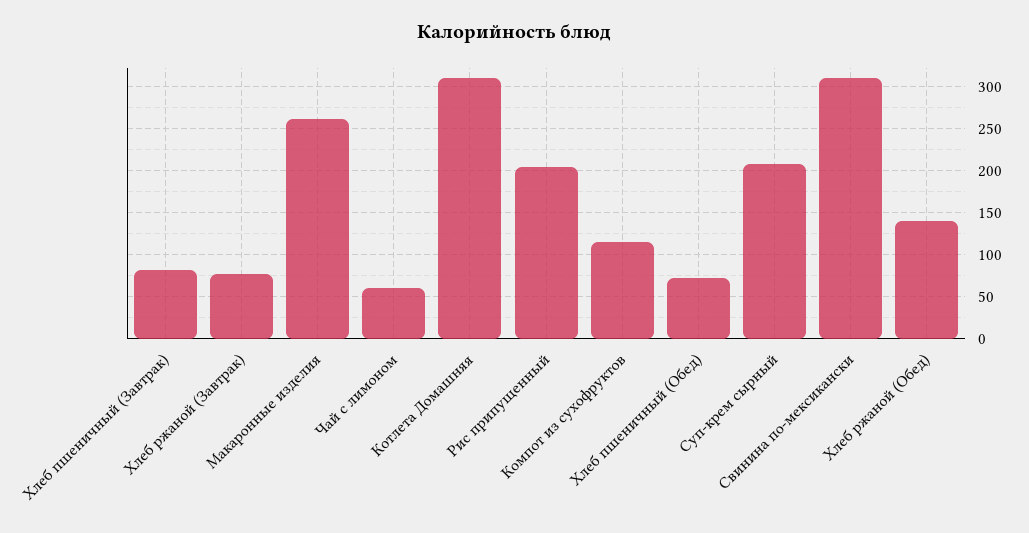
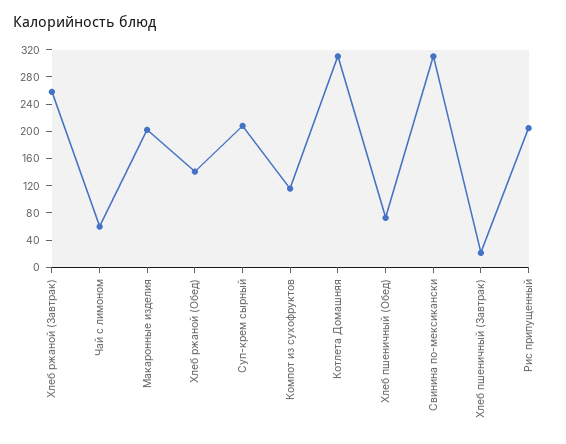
Хлеб пшеничный (Завтрак): 80 -> 20
Хлеб ржаной (Завтрак): 80 -> 260
Макаронные изделия: 260 -> 200

